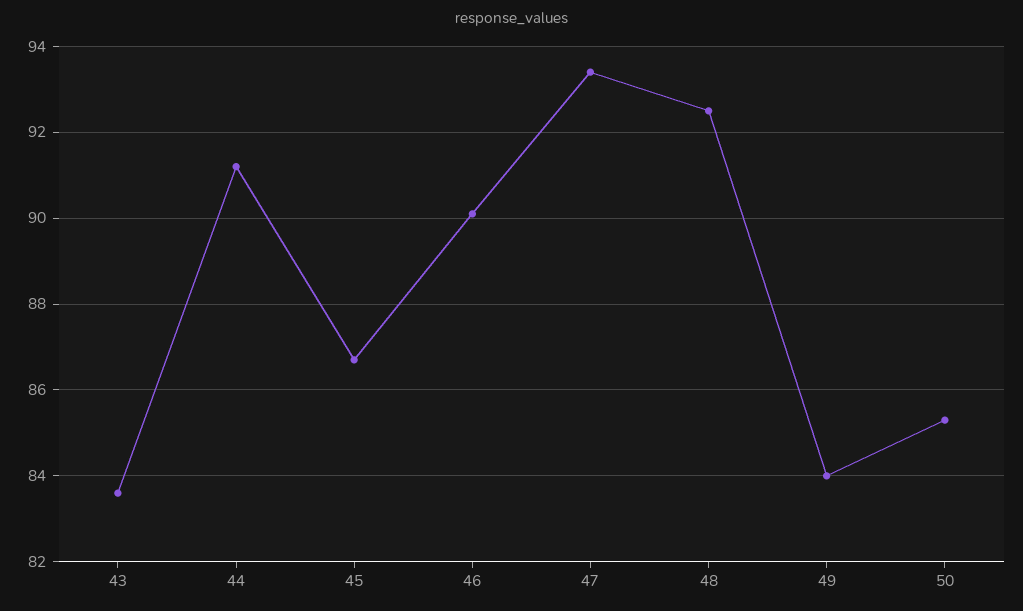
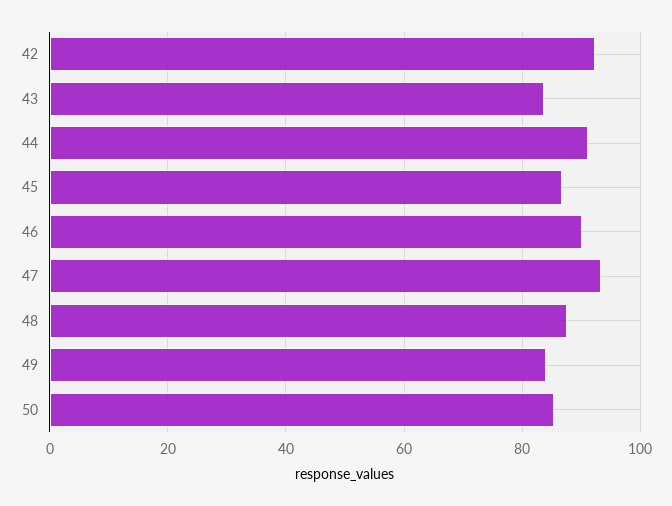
48: 92.5 -> 88
42: none -> 92

